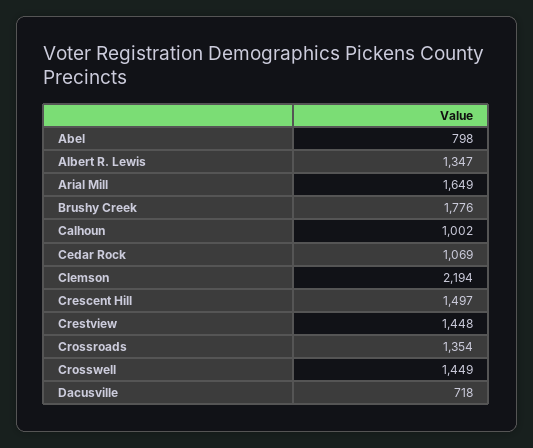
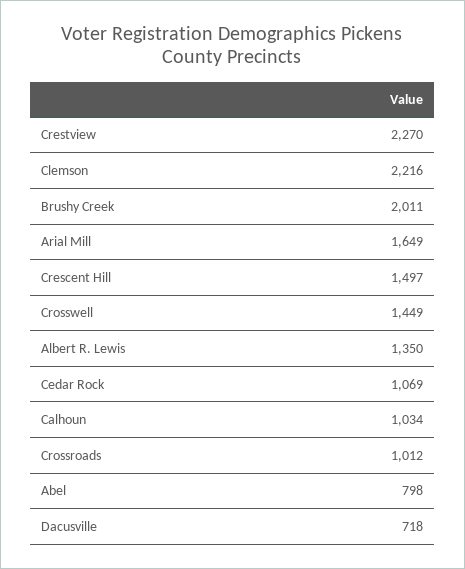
Albert R. Lewis: 1347 -> 1350
Brushy Creek: 1776 -> 2011
Calhoun: 1002 -> 1034
Clemson: 2194 -> 2216
Crestview: 1448 -> 2270
Crossroads: 1354 -> 1012

